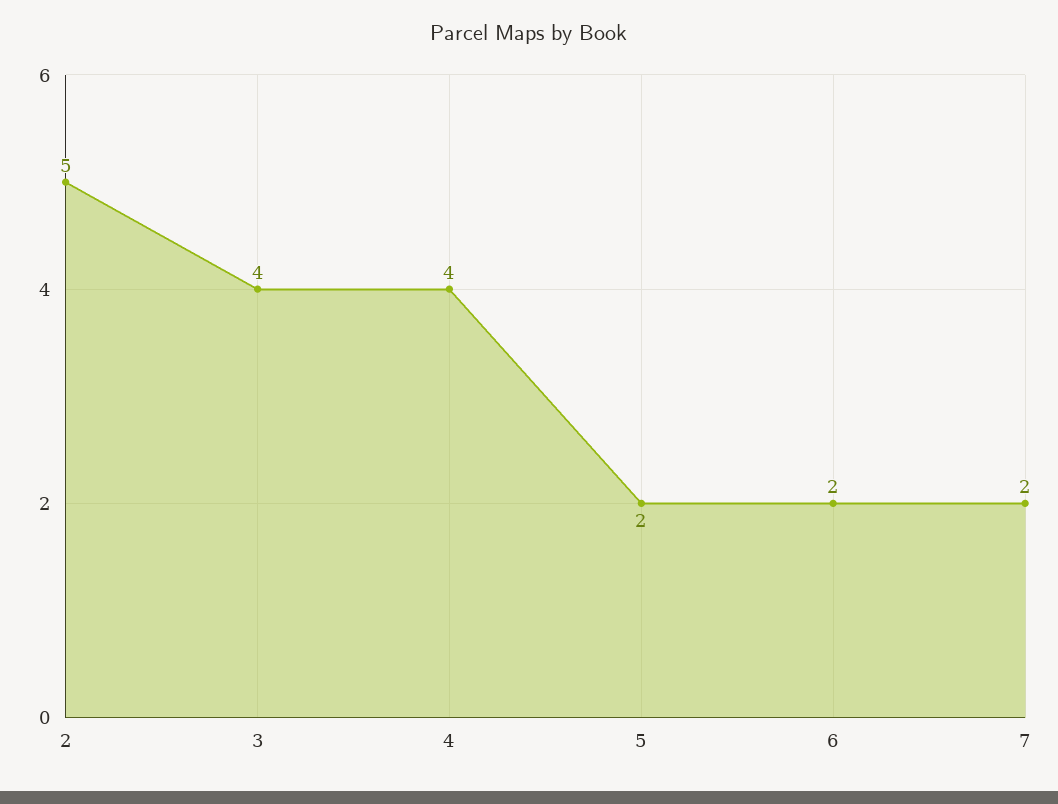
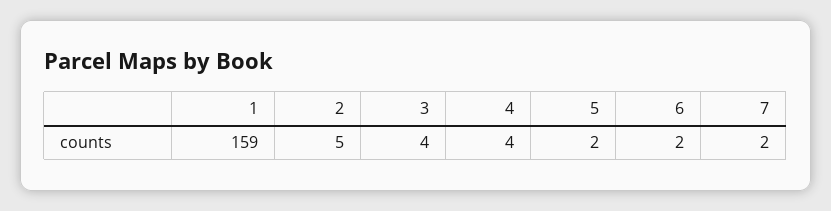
1: none -> 159

